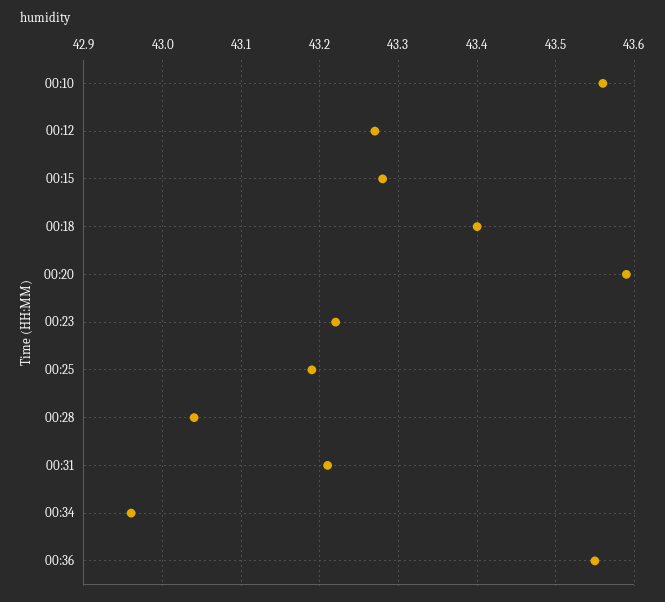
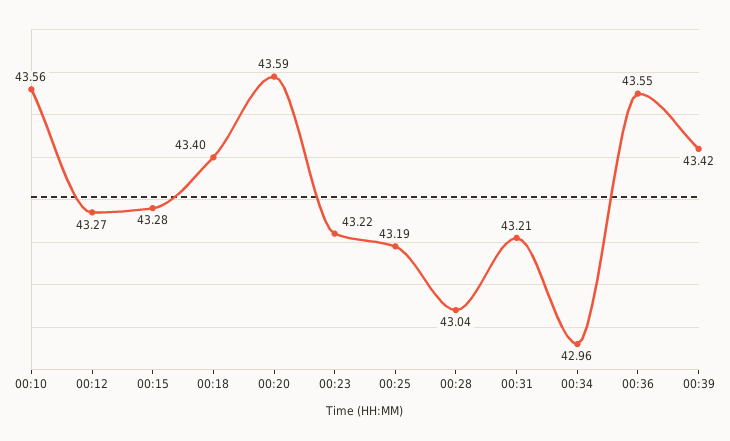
00:39: none -> 43.42

